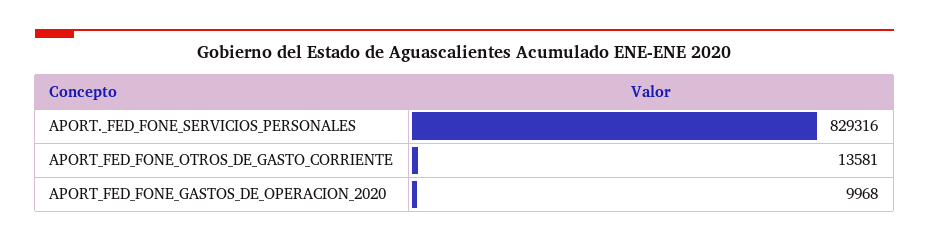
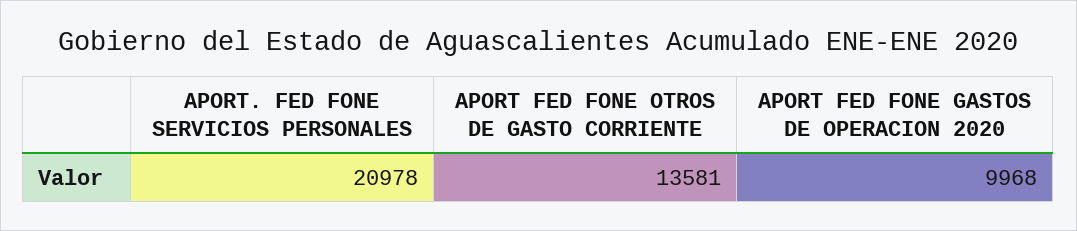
APORT._FED_FONE_SERVICIOS_PERSONALES: 829316 -> 20978

